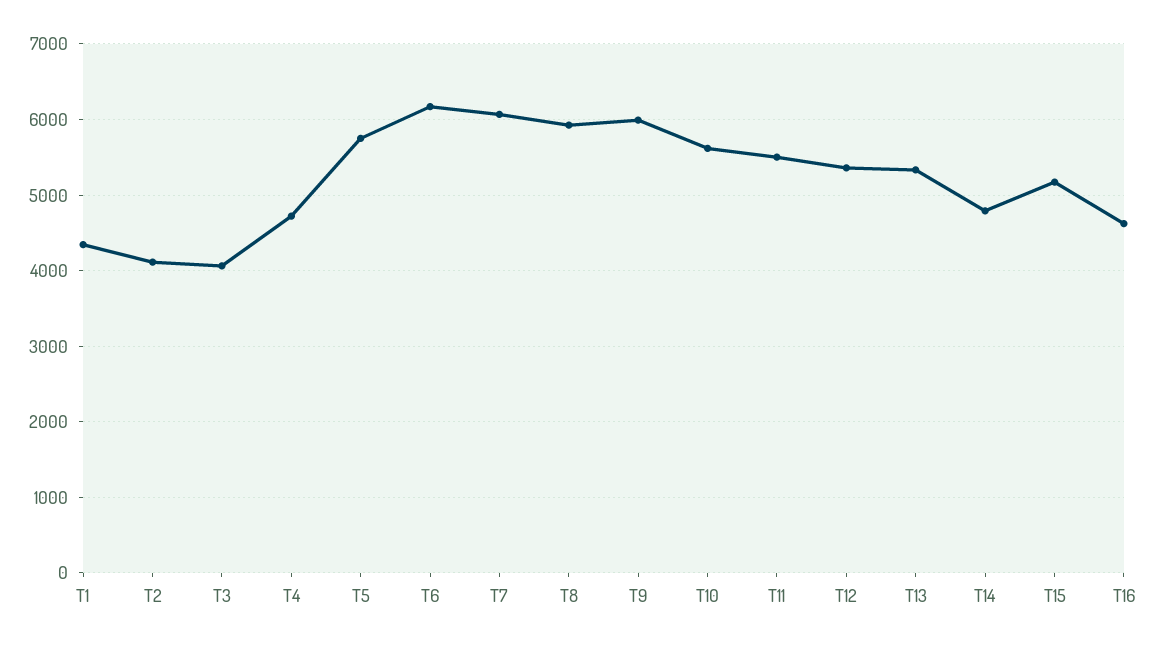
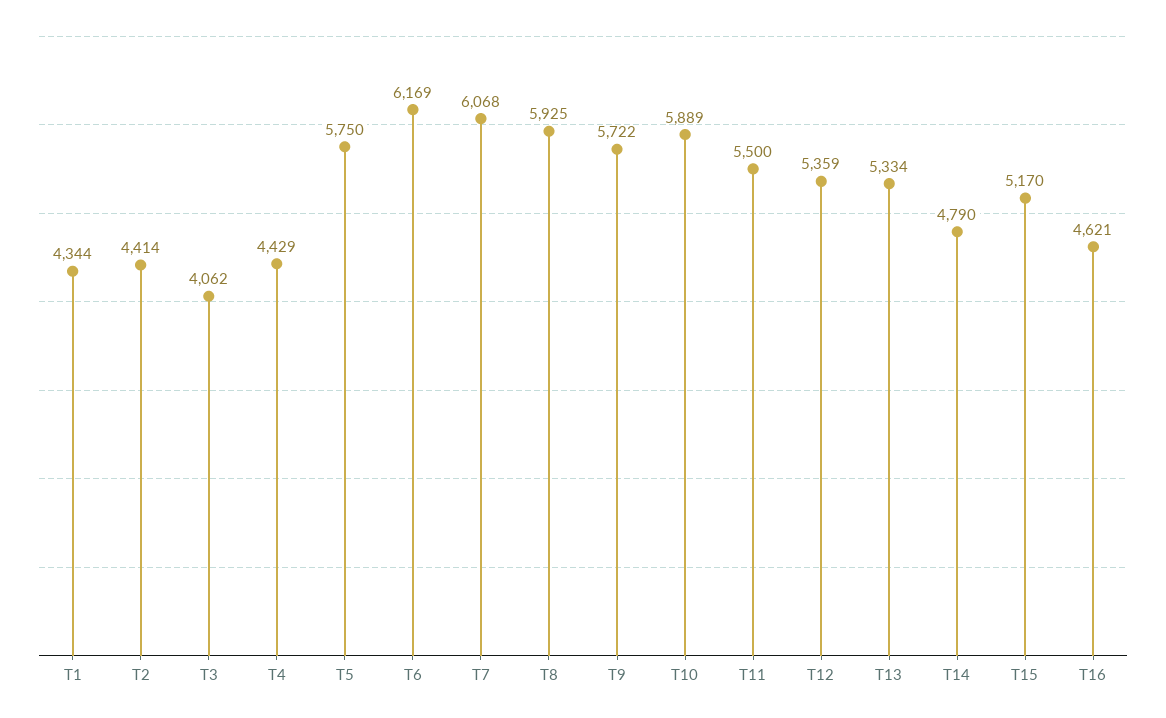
T2: 4100 -> 4414
T4: 4700 -> 4429
T9: 6000 -> 5722
T10: 5600 -> 5889

